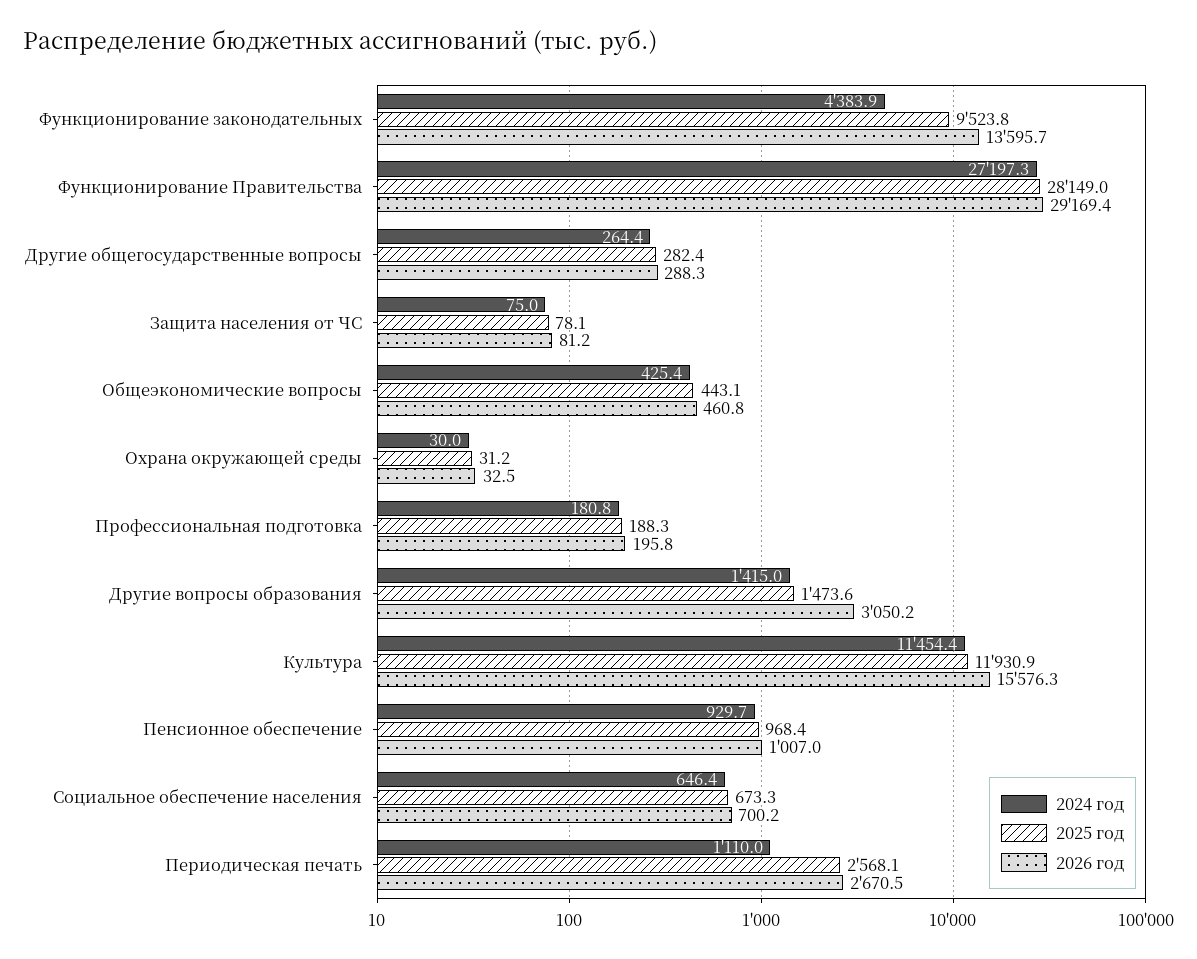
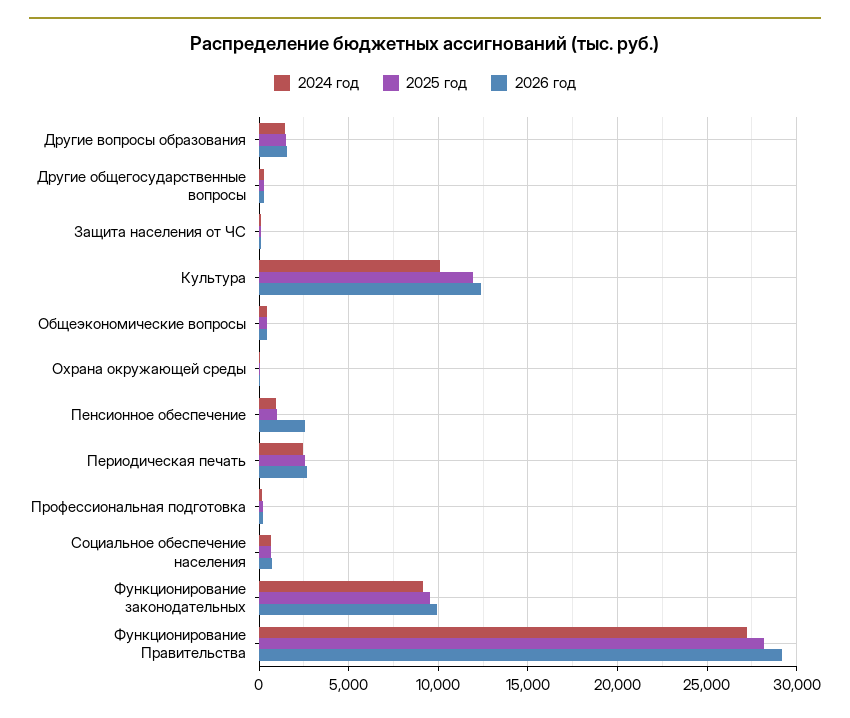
2024 год, Функционирование законодательных: 4383.9 -> 9000
2026 год, Функционирование законодательных: 13595.7 -> 10000
2026 год, Другие вопросы образования: 3050.2 -> 1500
2024 год, Культура: 11454.4 -> 10000
2026 год, Культура: 15576.3 -> 12500
2026 год, Пенсионное обеспечение: 1007 -> 2500
2024 год, Периодическая печать: 1110 -> 2500

